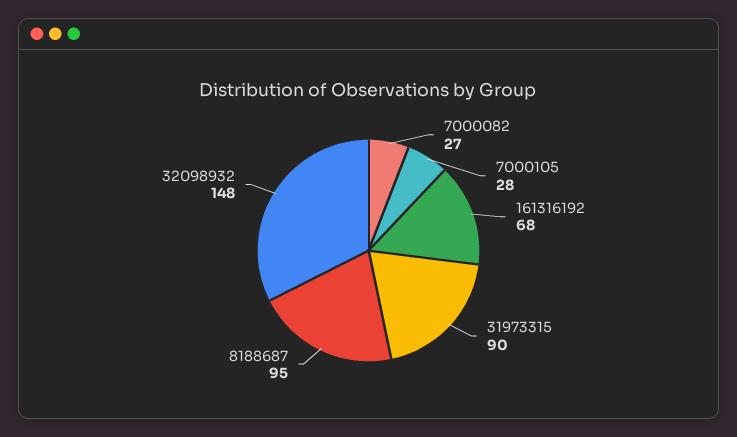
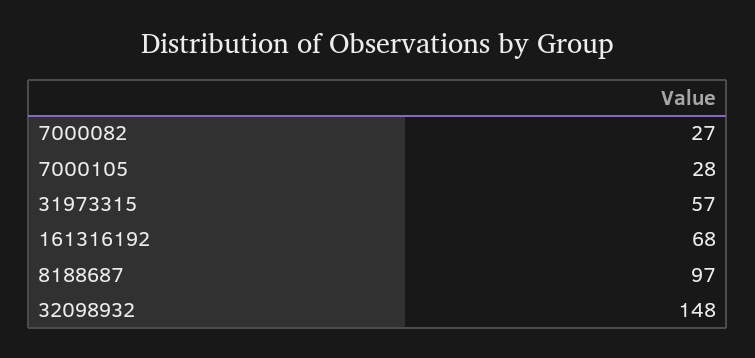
31973315: 90 -> 57
8188687: 95 -> 97

